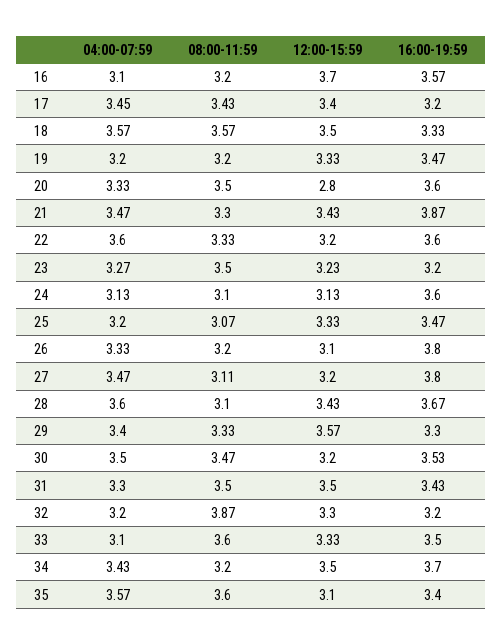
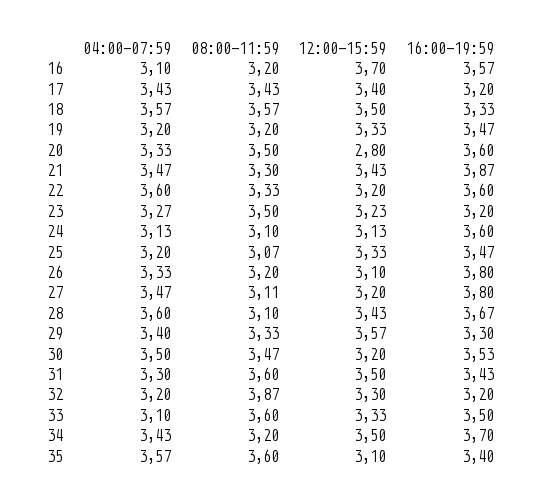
04:00-07:59, 17: 3.45 -> 3.43
08:00-11:59, 31: 3.5 -> 3.6

